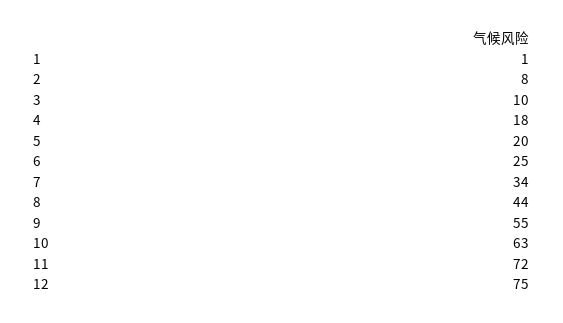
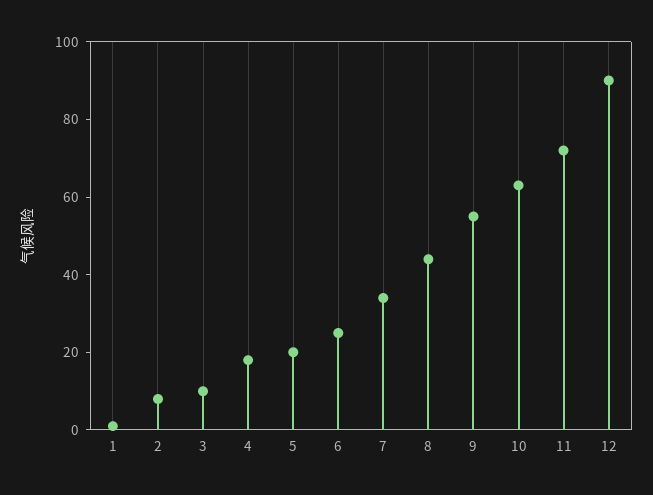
12: 75 -> 90

